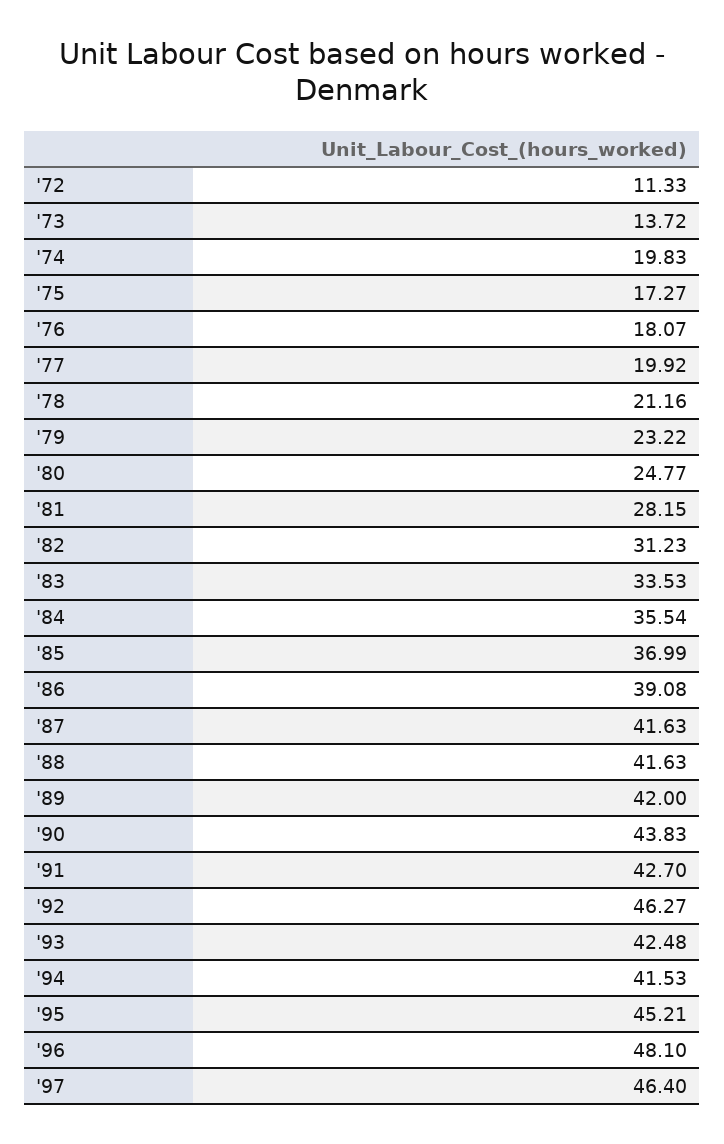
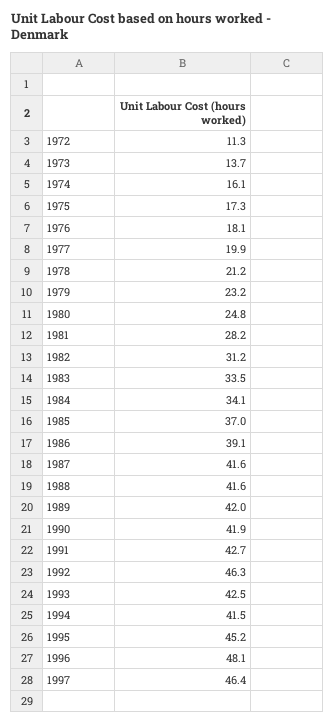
'74: 19.83 -> 16.1
'84: 35.54 -> 34.1
'90: 43.83 -> 41.9

